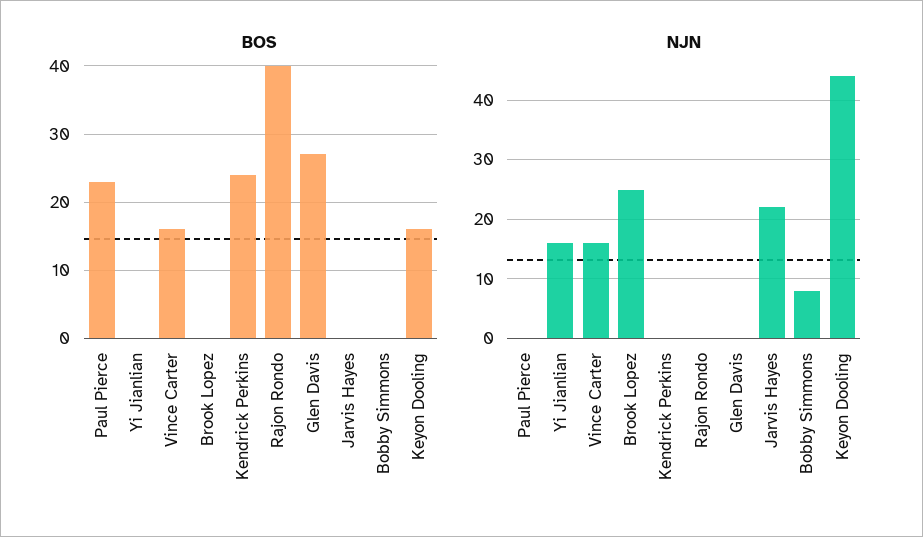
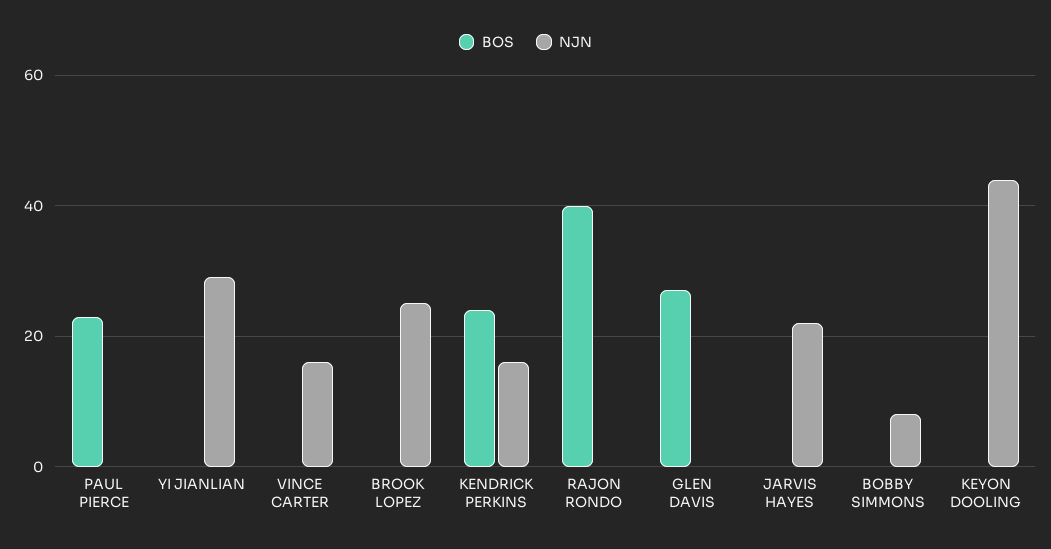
BOS, Vince Carter: 16 -> 0
BOS, Keyon Dooling: 16 -> 0
NJN, Yi Jianlian: 15 -> 30
NJN, Kendrick Perkins: 0 -> 15

